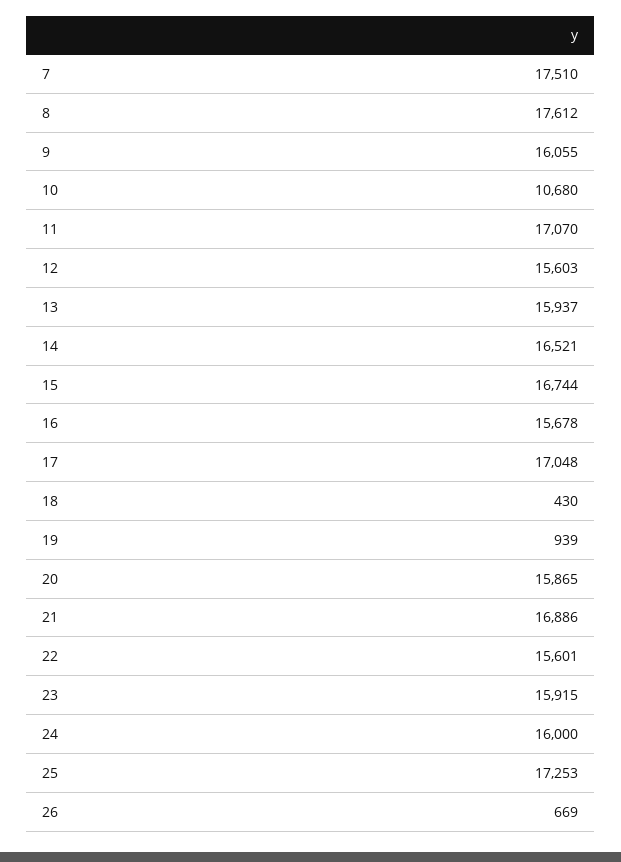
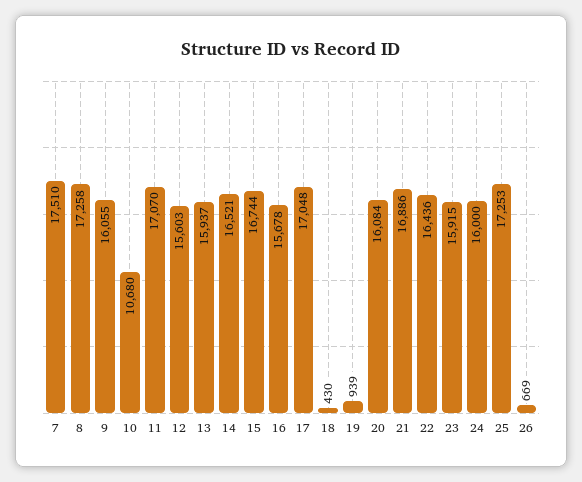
8: 17612 -> 17258
20: 15865 -> 16084
22: 15601 -> 16436

